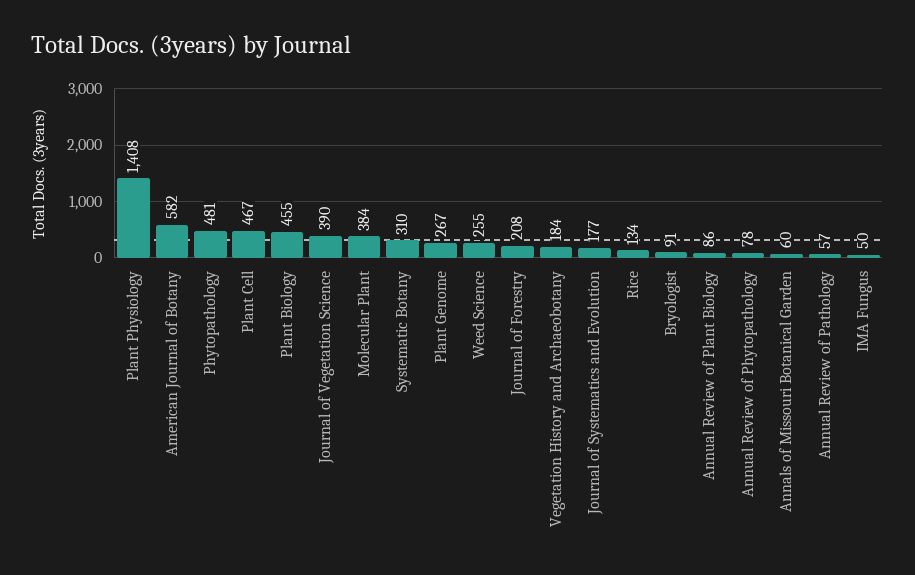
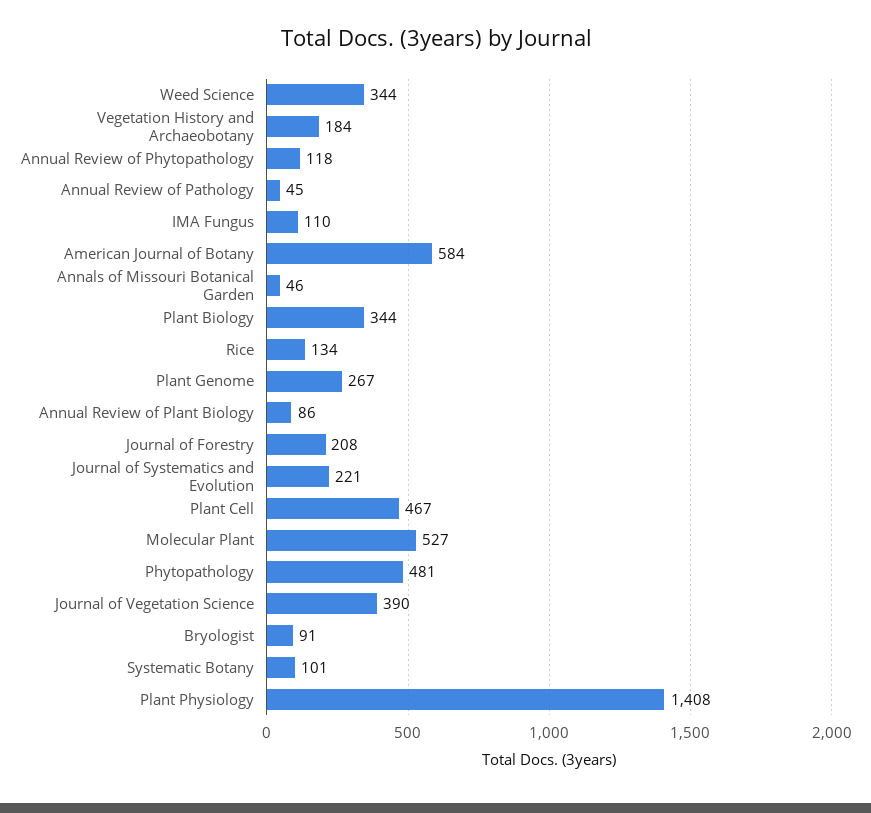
American Journal of Botany: 582 -> 584
Plant Biology: 455 -> 344
Molecular Plant: 384 -> 527
Systematic Botany: 310 -> 101
Weed Science: 255 -> 344
Journal of Systematics and Evolution: 177 -> 221
Annual Review of Phytopathology: 78 -> 118
Annals of Missouri Botanical Garden: 60 -> 46
Annual Review of Pathology: 57 -> 45
IMA Fungus: 50 -> 110

